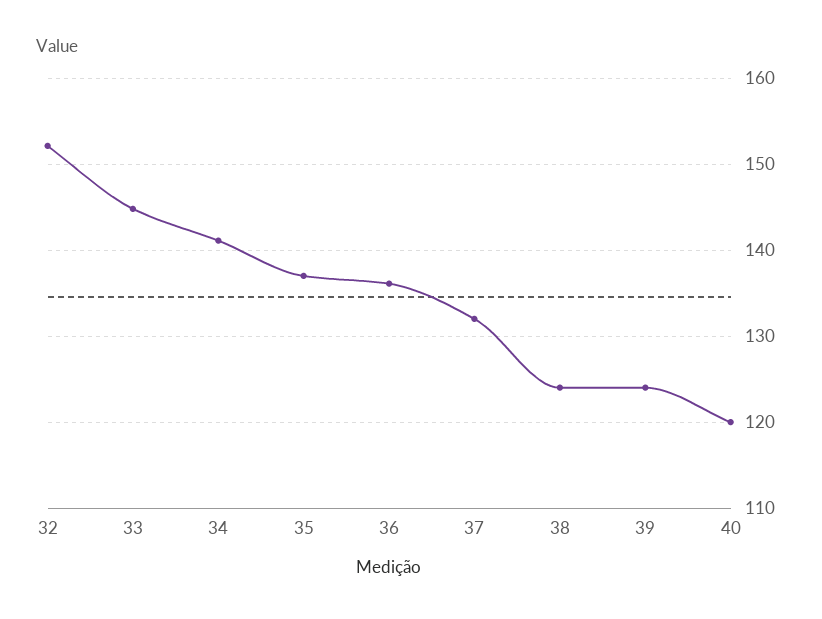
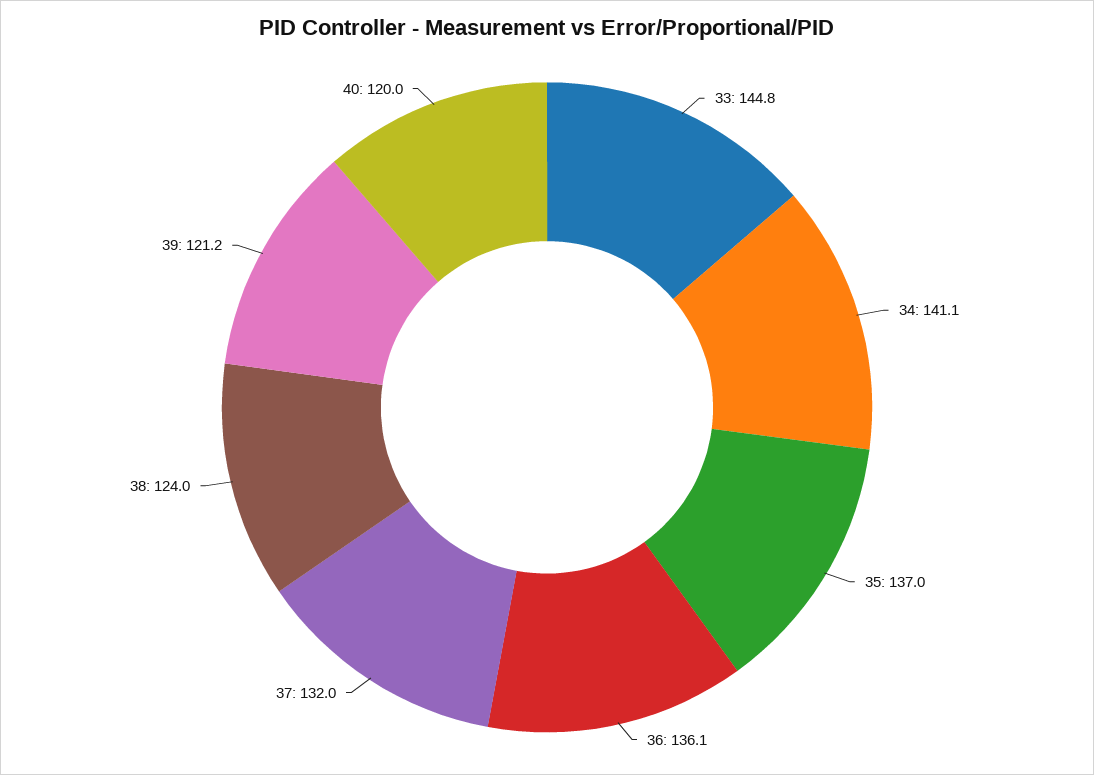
32: 152 -> none
39: 124 -> 121.2

